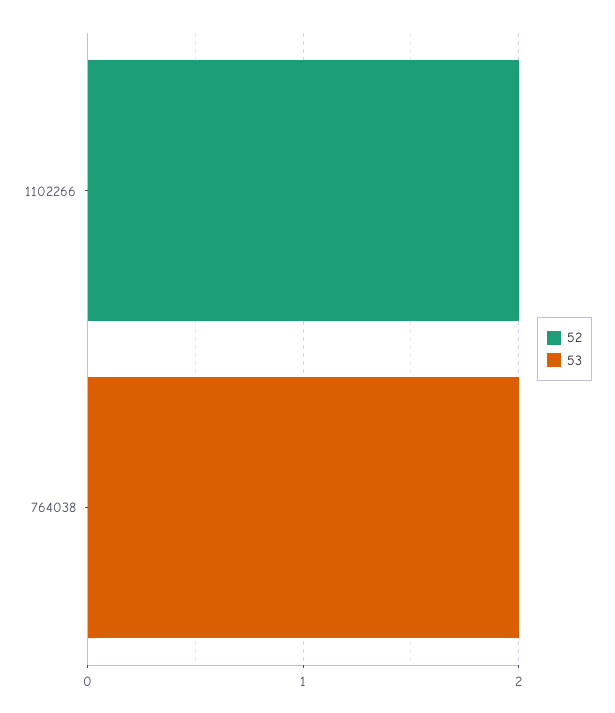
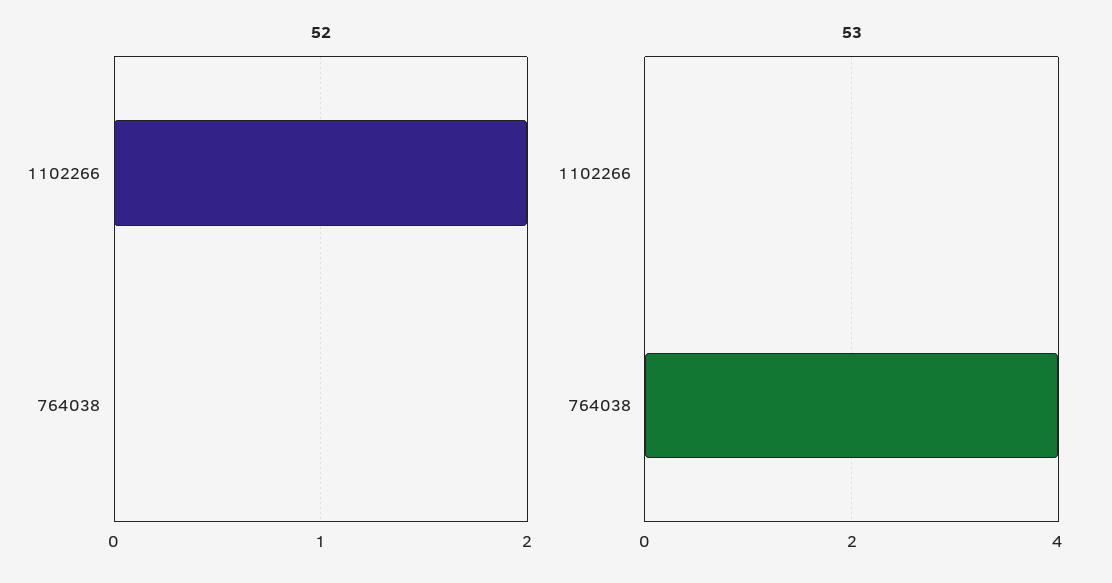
53, 764038: 2 -> 4

